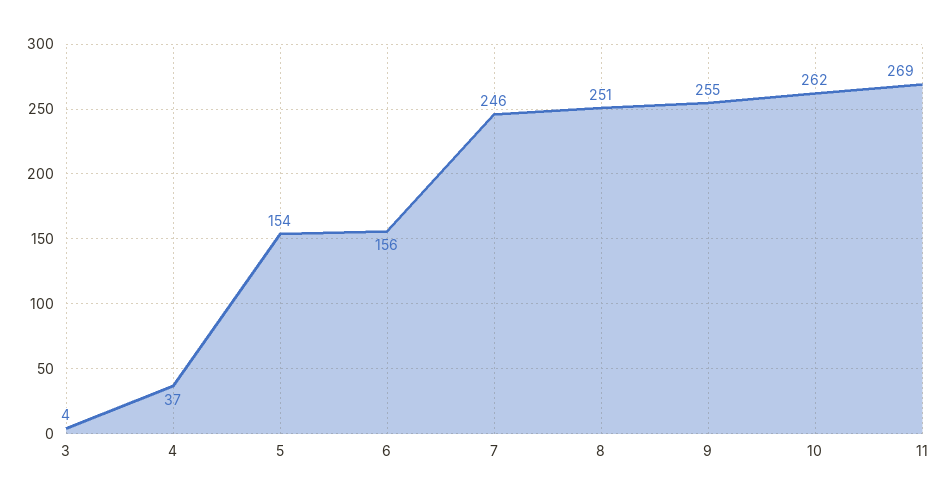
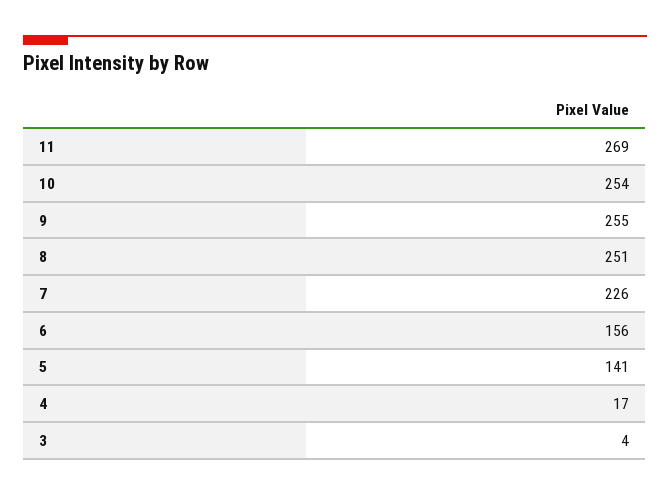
4: 37 -> 17
5: 154 -> 141
7: 246 -> 226
10: 262 -> 254

